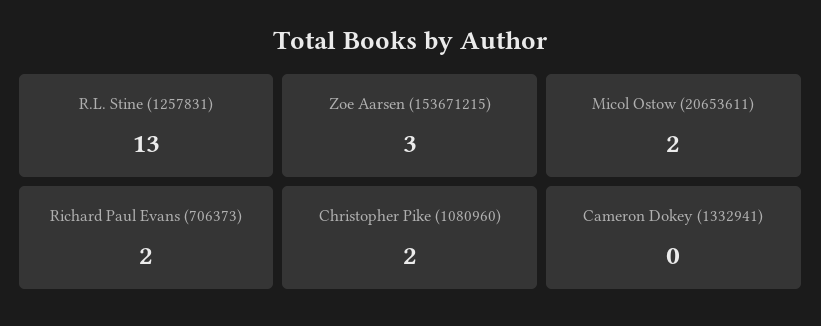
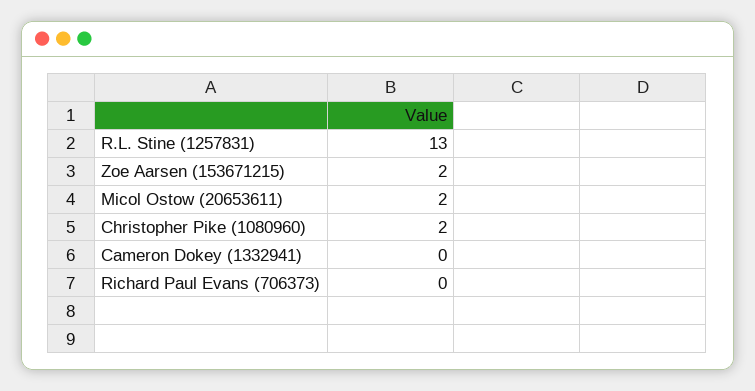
Zoe Aarsen (153671215): 3 -> 2
Richard Paul Evans (706373): 2 -> 0

